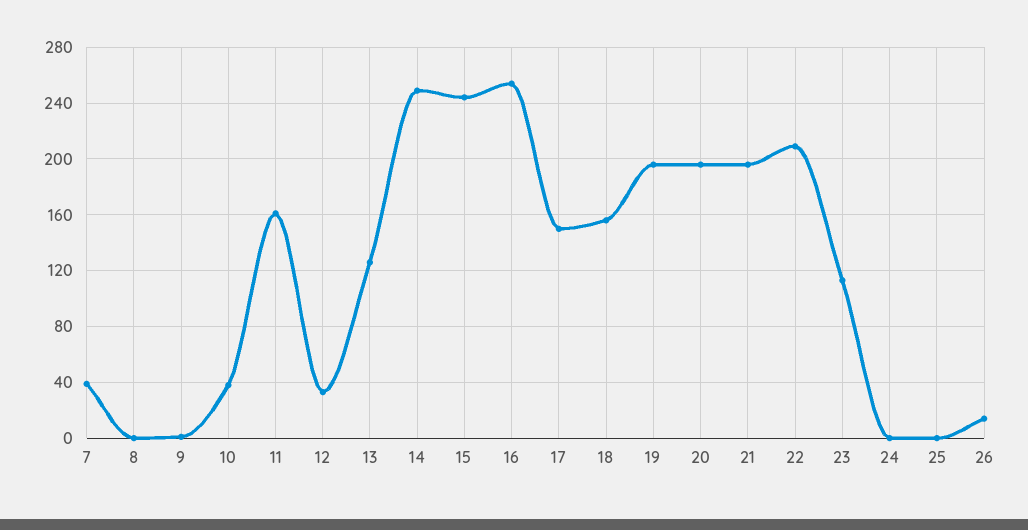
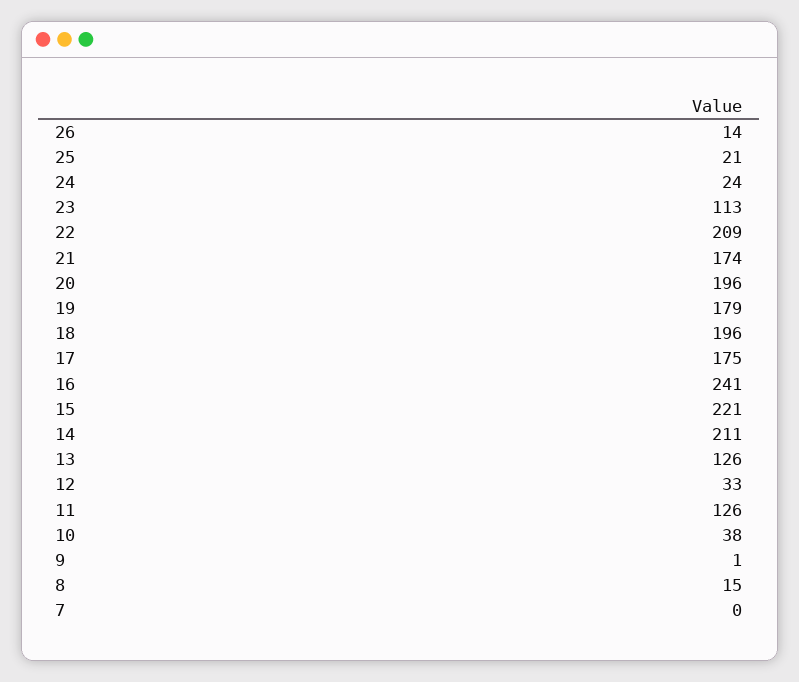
7: 40 -> 0
8: 0 -> 15
11: 160 -> 126
14: 250 -> 211
15: 245 -> 221
16: 255 -> 241
17: 150 -> 175
18: 155 -> 196
19: 195 -> 179
21: 195 -> 174
24: 0 -> 24
25: 0 -> 21

